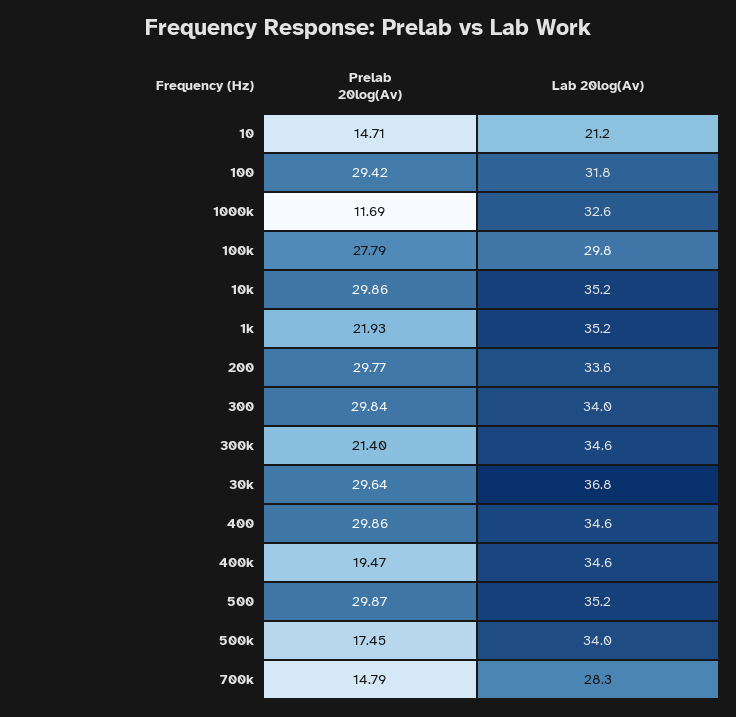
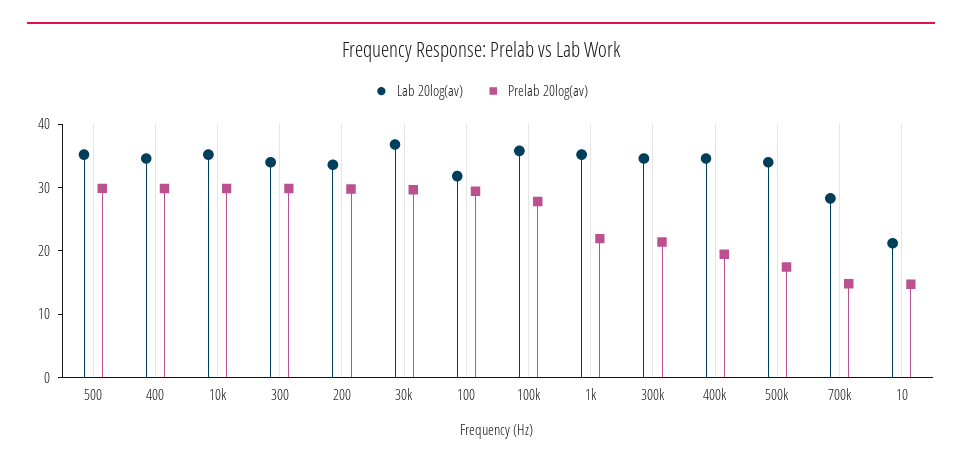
Prelab 20log(Av), 1000k: 11.69 -> none
Lab 20log(Av), 1000k: 32.6 -> none
Lab 20log(Av), 100k: 29.8 -> 36

